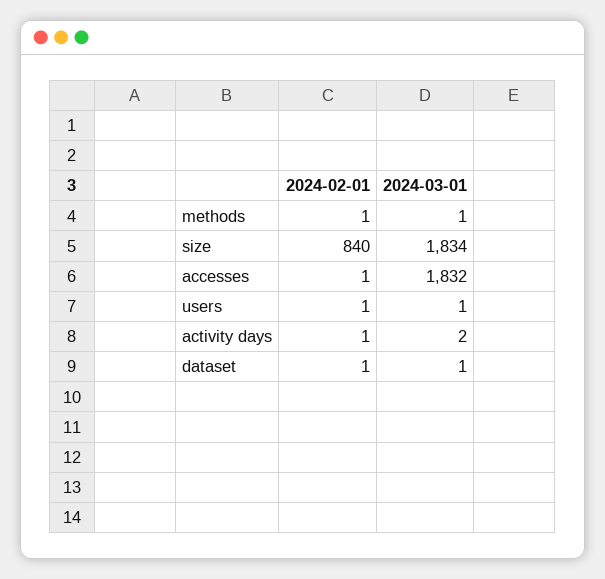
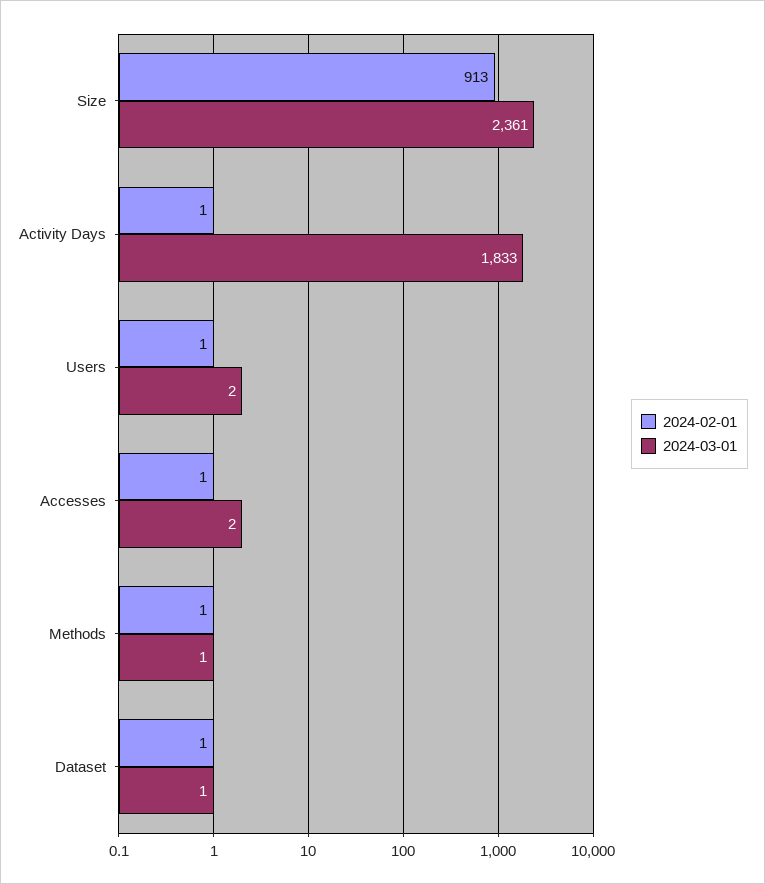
2024-02-01, size: 840 -> 913
2024-03-01, size: 1834 -> 2361
2024-03-01, accesses: 1832 -> 2
2024-03-01, users: 1 -> 2
2024-03-01, activity days: 2 -> 1833

